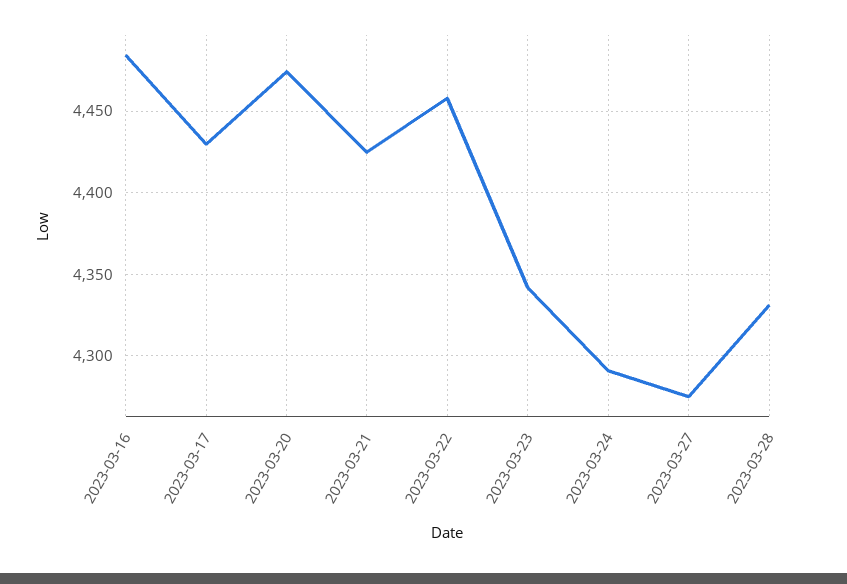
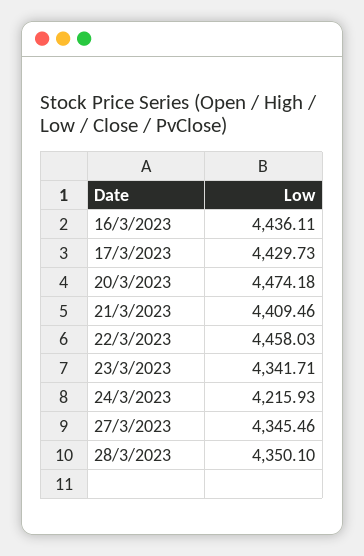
2023-03-16: 4485 -> 4436.11
2023-03-21: 4425 -> 4409.46
2023-03-24: 4290 -> 4215.93
2023-03-27: 4275 -> 4345.46
2023-03-28: 4330 -> 4350.1

